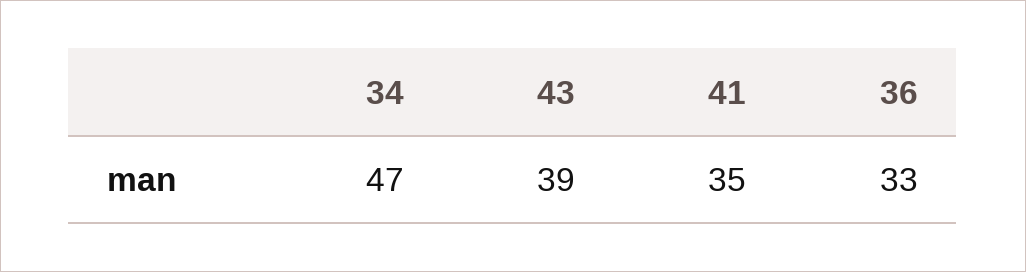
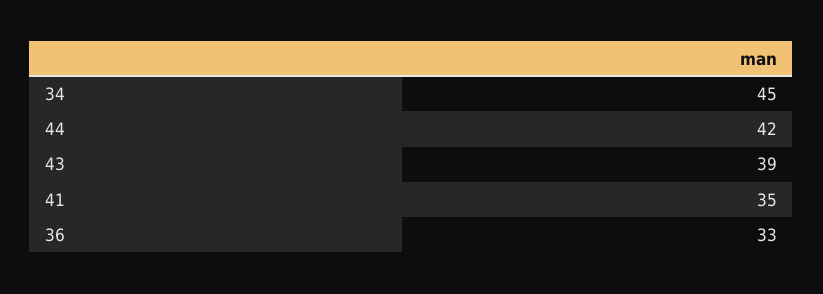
34: 47 -> 45
44: none -> 42

